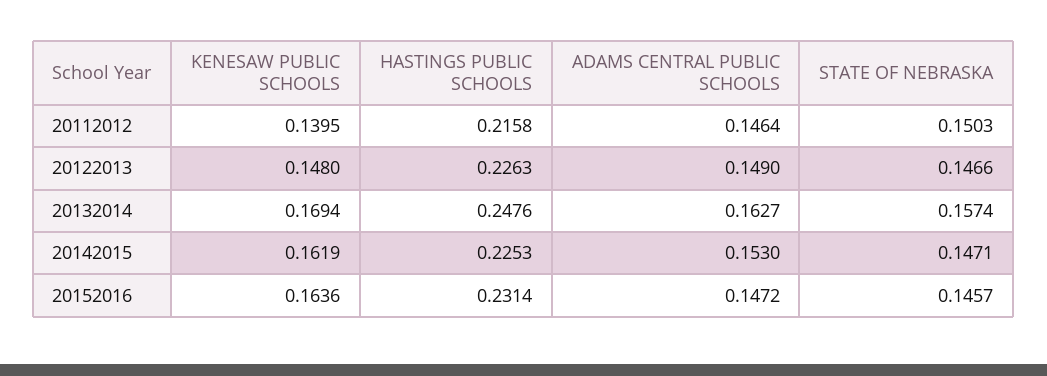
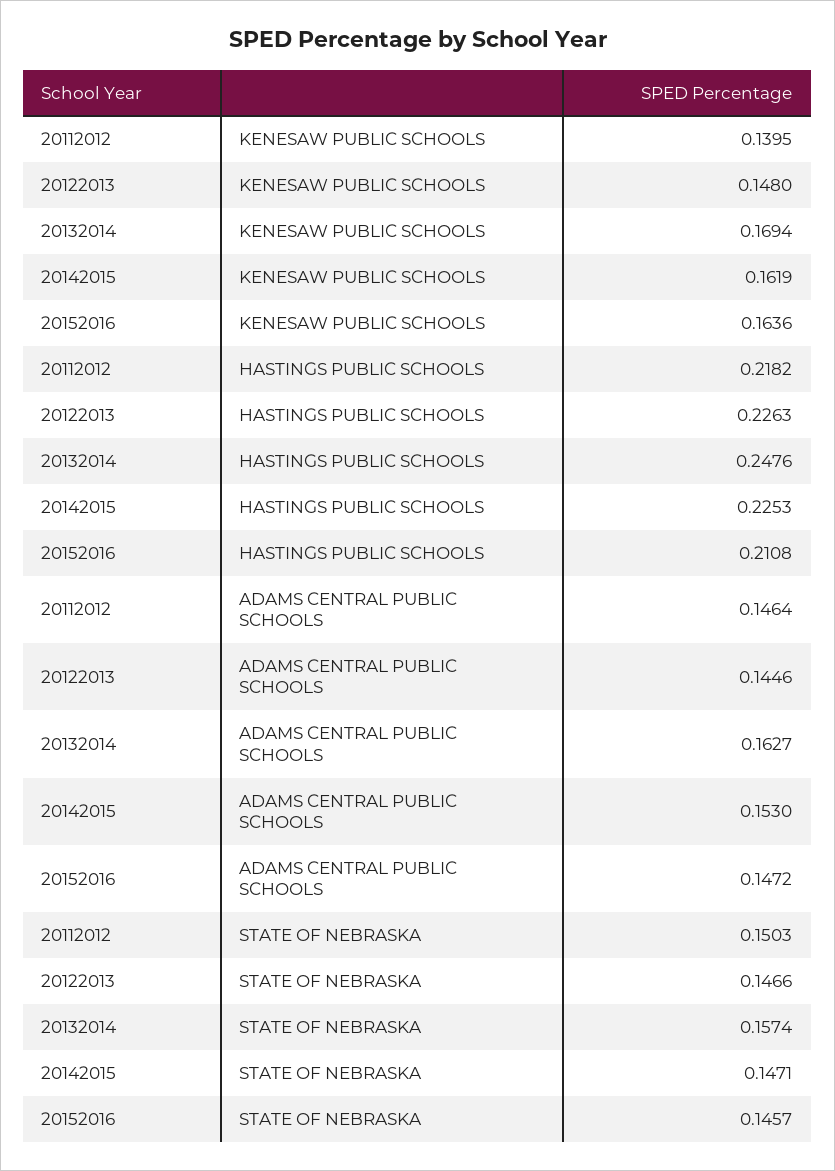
HASTINGS PUBLIC SCHOOLS, 20112012: 0.2158 -> 0.2182
ADAMS CENTRAL PUBLIC SCHOOLS, 20122013: 0.149 -> 0.1446
HASTINGS PUBLIC SCHOOLS, 20152016: 0.2314 -> 0.2108

